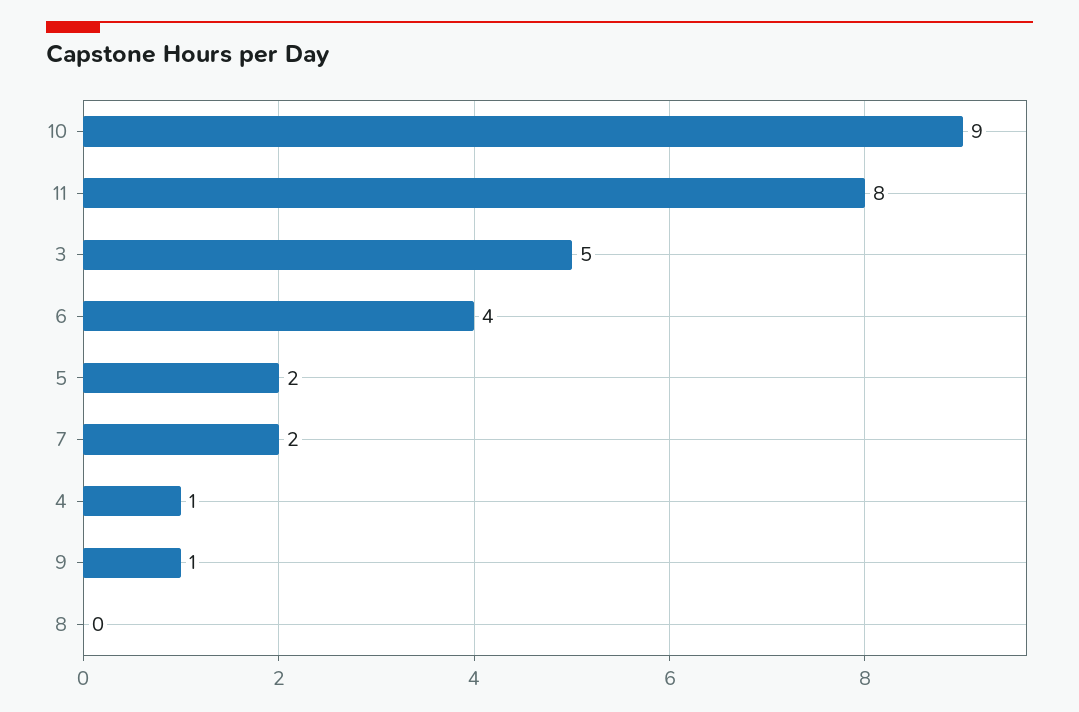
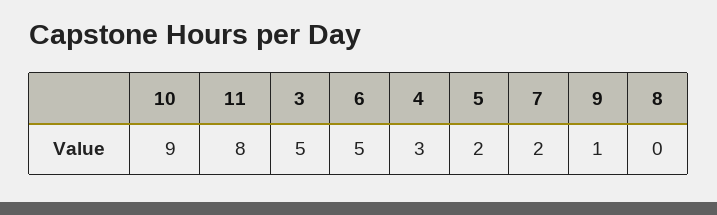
6: 4 -> 5
4: 1 -> 3

